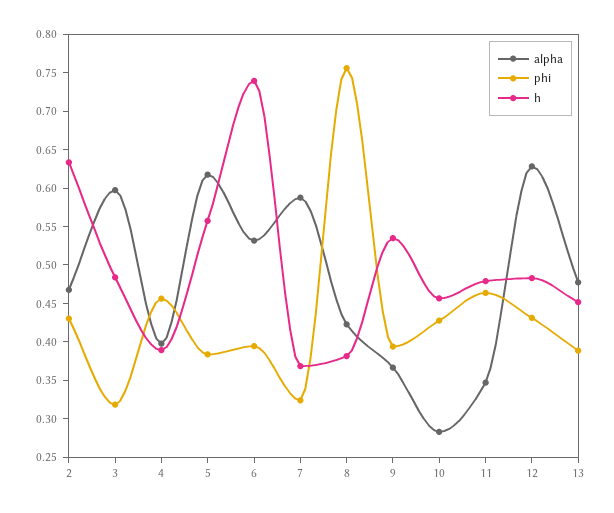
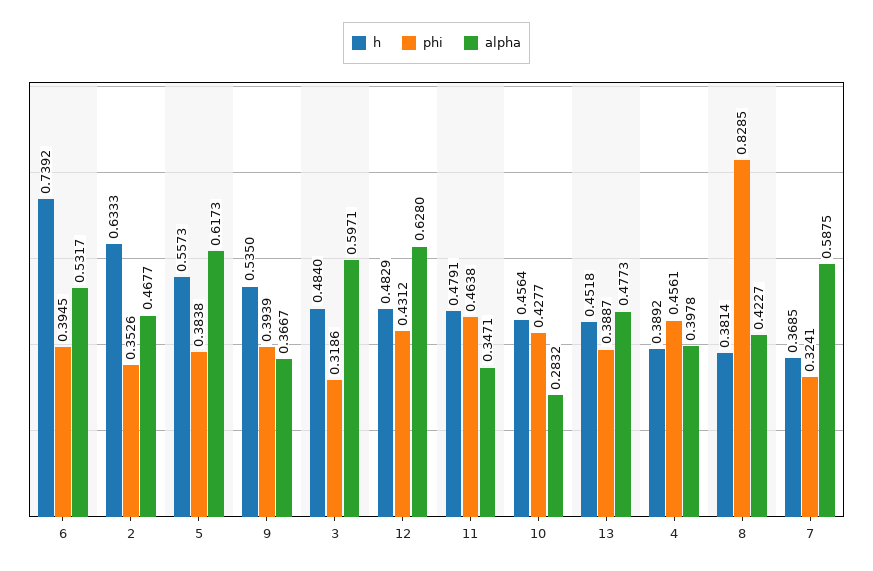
phi, 2: 0.425 -> 0.3526
phi, 8: 0.75 -> 0.8285

